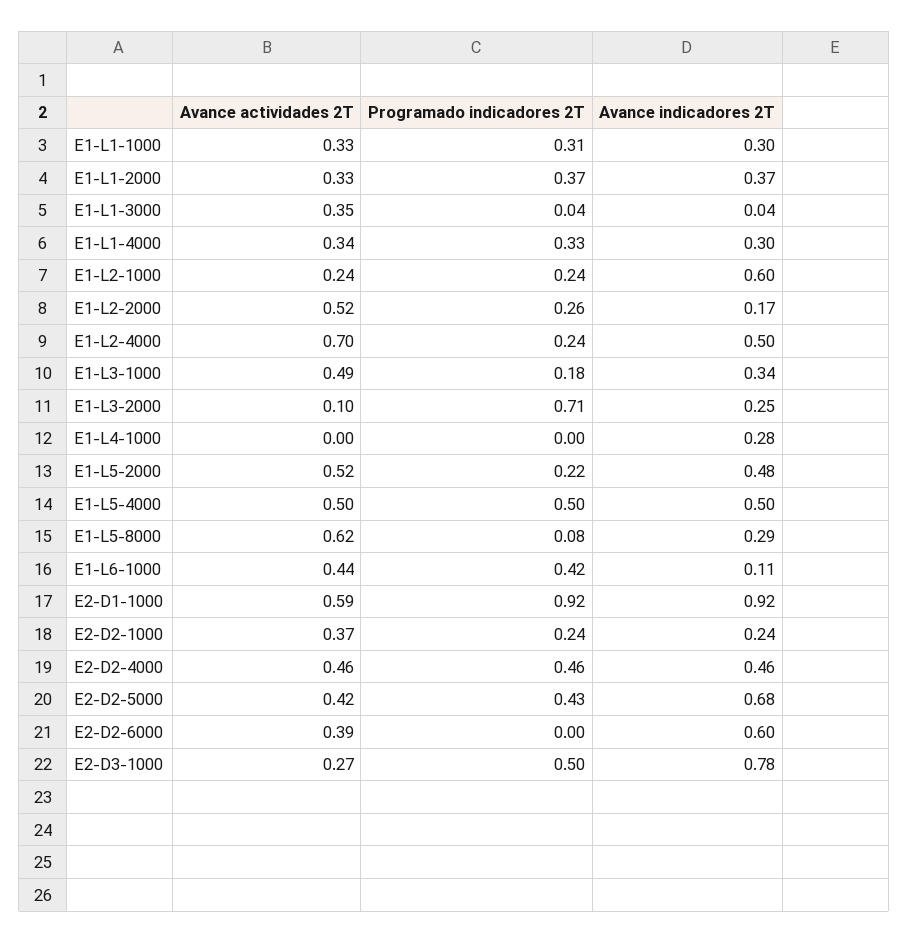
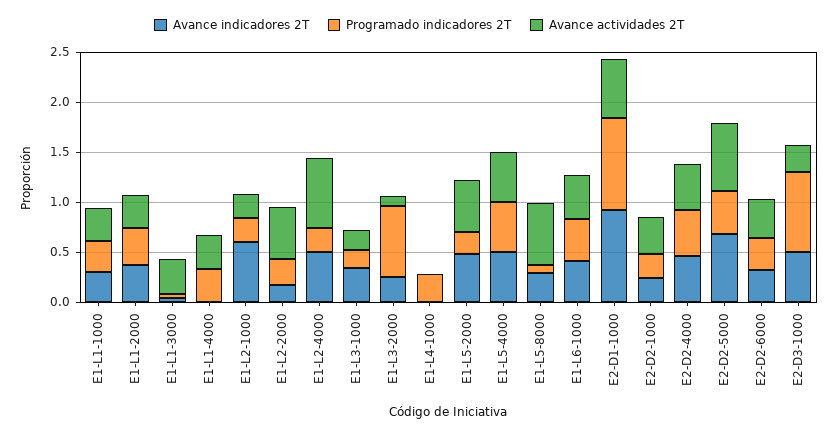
Avance indicadores 2T, E1-L1-4000: 0.3 -> 0
Avance actividades 2T, E1-L3-1000: 0.49 -> 0.2
Programado indicadores 2T, E1-L4-1000: 0 -> 0.3
Avance indicadores 2T, E1-L4-1000: 0.28 -> 0
Avance indicadores 2T, E1-L6-1000: 0.11 -> 0.4
Avance actividades 2T, E2-D2-5000: 0.42 -> 0.7
Programado indicadores 2T, E2-D2-6000: 0 -> 0.3
Avance indicadores 2T, E2-D2-6000: 0.6 -> 0.3
Programado indicadores 2T, E2-D3-1000: 0.5 -> 0.8
Avance indicadores 2T, E2-D3-1000: 0.78 -> 0.5

